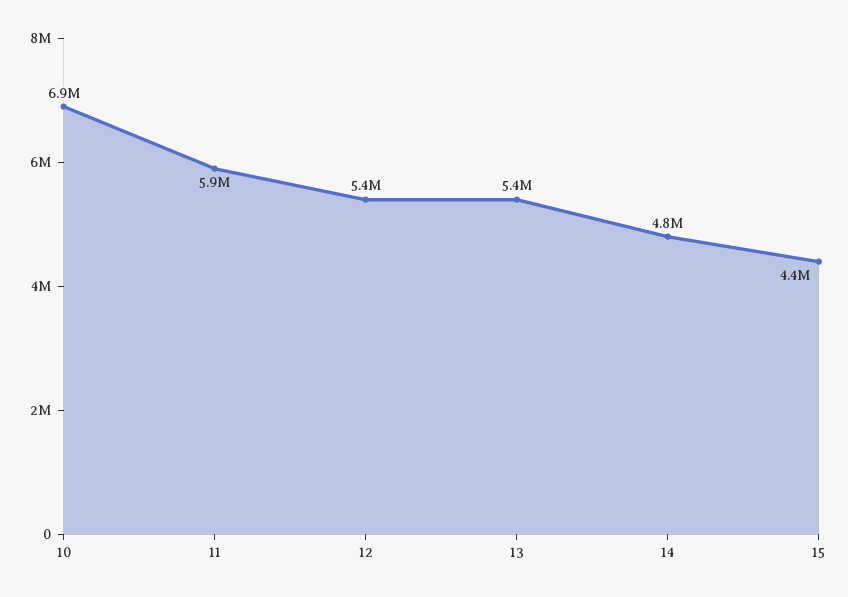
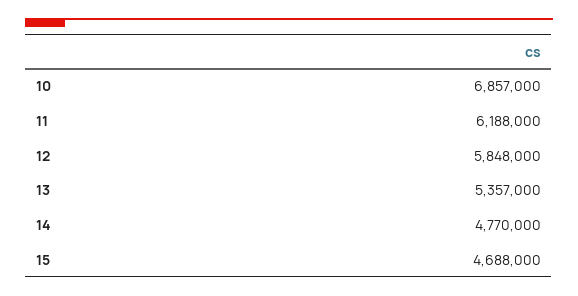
11: 5900000 -> 6188000
12: 5400000 -> 5848000
15: 4400000 -> 4688000

